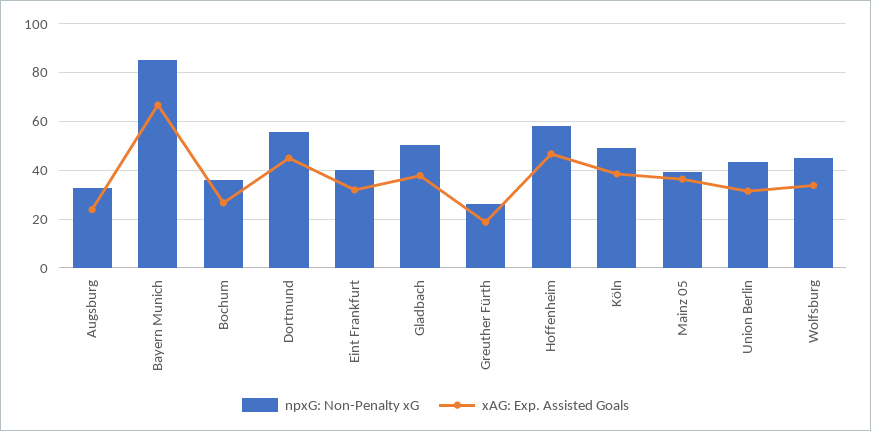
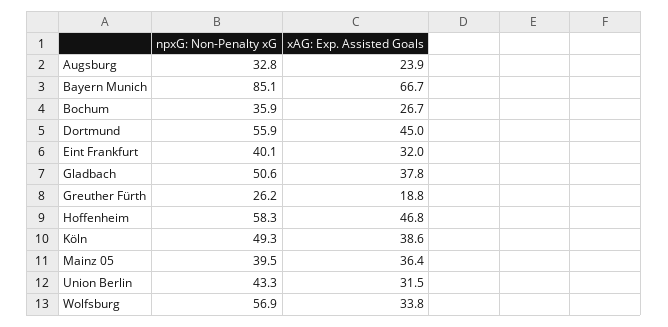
npxG: Non-Penalty xG, Wolfsburg: 45 -> 56.9

